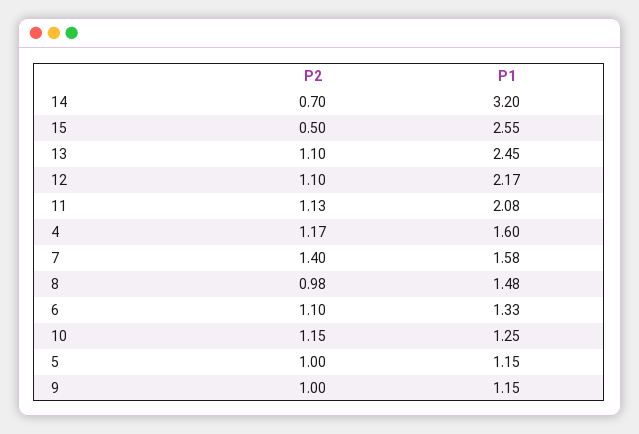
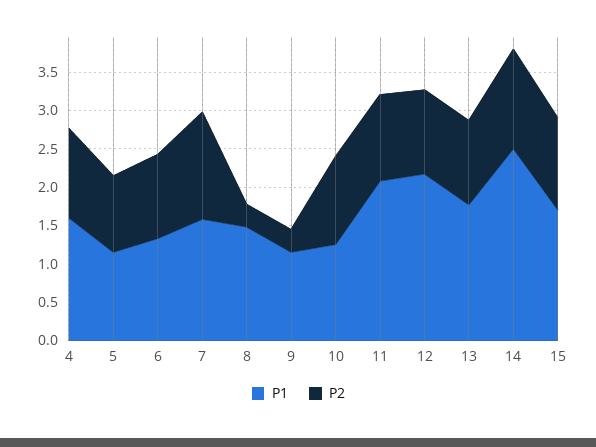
P2, 14: 0.7 -> 1.25
P1, 14: 3.2 -> 2.5
P2, 15: 0.5 -> 1.25
P1, 15: 2.55 -> 1.75
P1, 13: 2.45 -> 1.75
P2, 8: 0.98 -> 0.25
P2, 9: 1 -> 0.25

